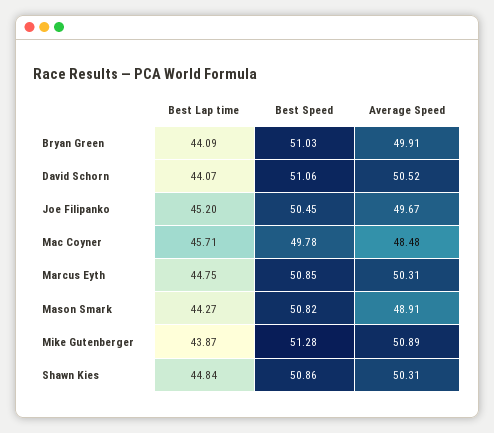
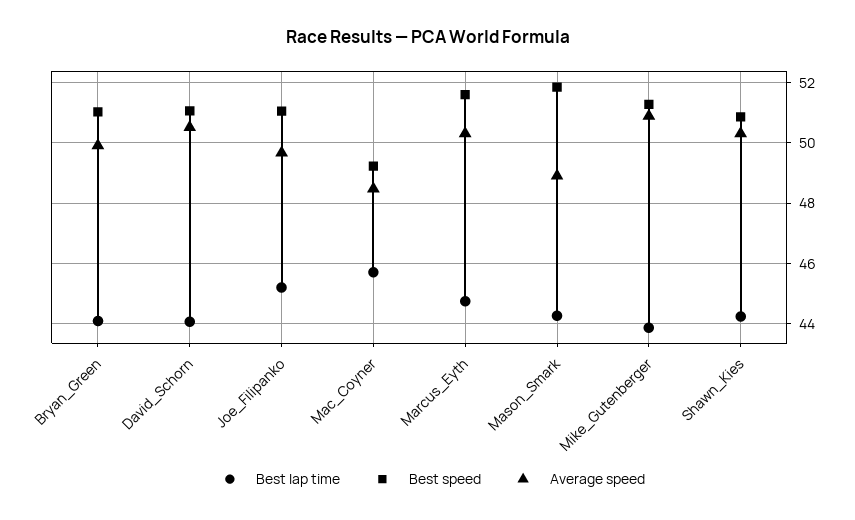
Best Speed, Joe Filipanko: 50.45 -> 51
Best Speed, Mac Coyner: 49.78 -> 49.2
Best Speed, Marcus Eyth: 50.85 -> 51.6
Best Speed, Mason Smark: 50.82 -> 51.8
Best Lap time, Shawn Kies: 44.84 -> 44.2

